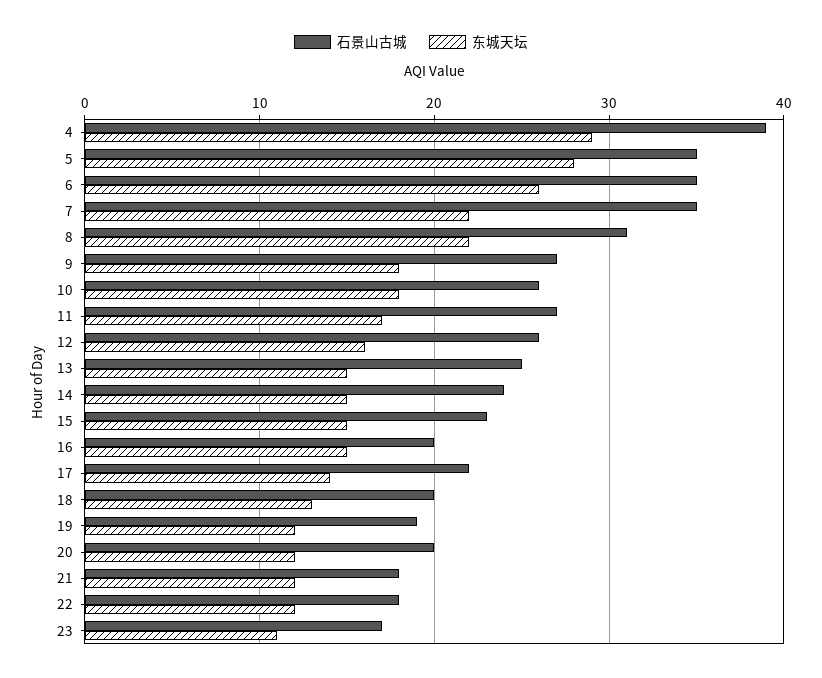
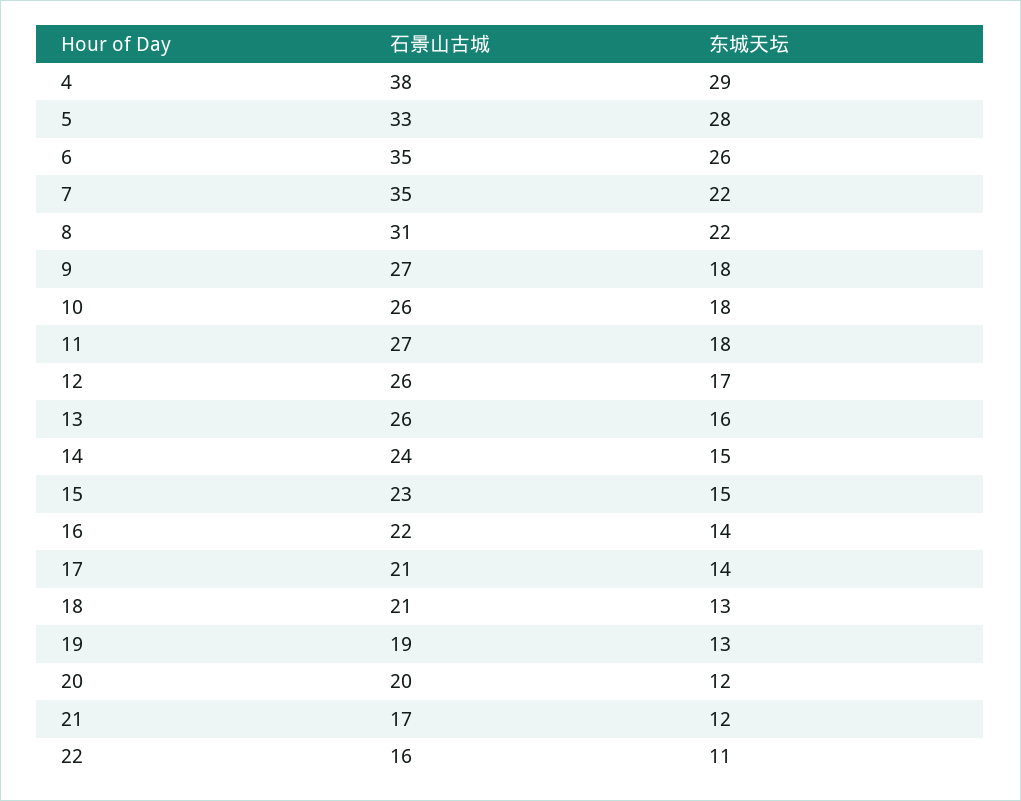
石景山古城, 4: 39 -> 38
石景山古城, 5: 35 -> 33
东城天坛, 11: 17 -> 18
东城天坛, 12: 16 -> 17
石景山古城, 13: 25 -> 26
东城天坛, 13: 15 -> 16
石景山古城, 16: 20 -> 22
东城天坛, 16: 15 -> 14
石景山古城, 17: 22 -> 21
石景山古城, 18: 20 -> 21
东城天坛, 19: 12 -> 13
石景山古城, 21: 18 -> 17
石景山古城, 22: 18 -> 16
东城天坛, 22: 12 -> 11
石景山古城, 23: 17 -> none
东城天坛, 23: 11 -> none

